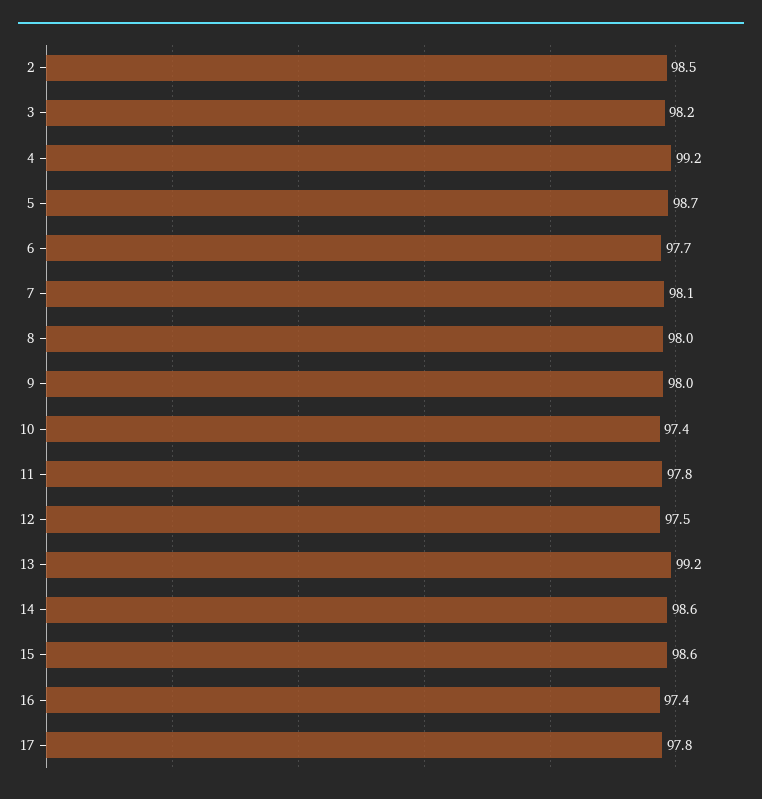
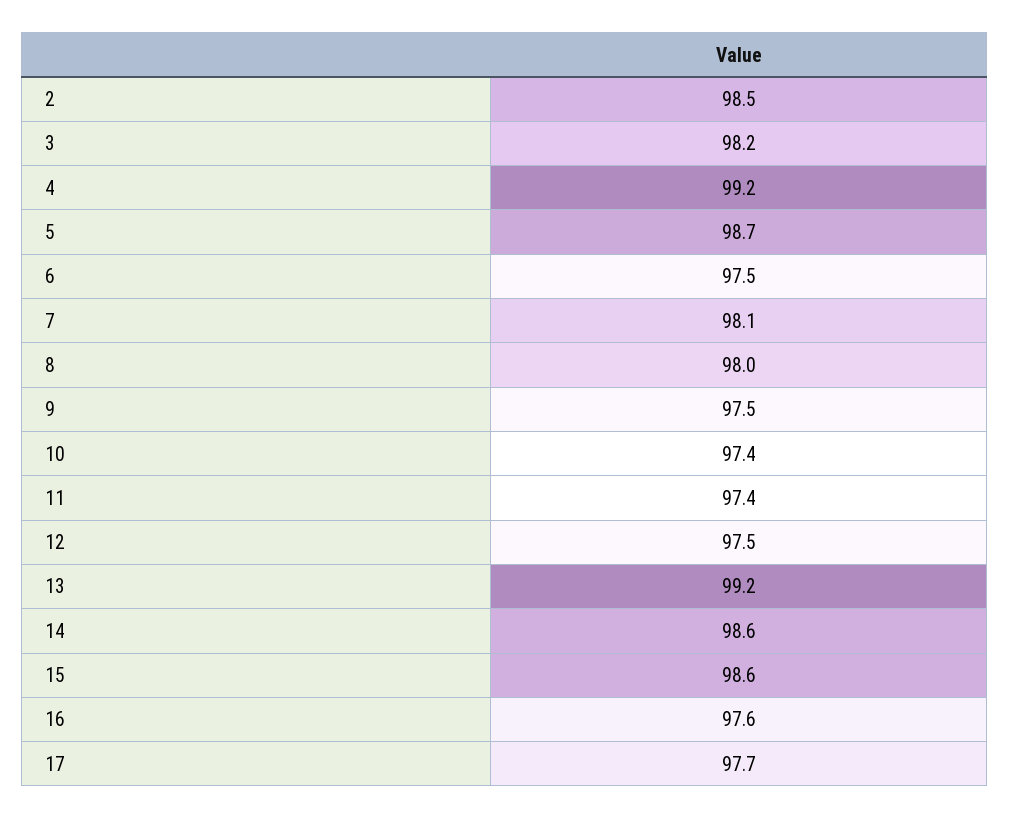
6: 97.7 -> 97.5
9: 98 -> 97.5
11: 97.8 -> 97.4
16: 97.4 -> 97.6
17: 97.8 -> 97.7

